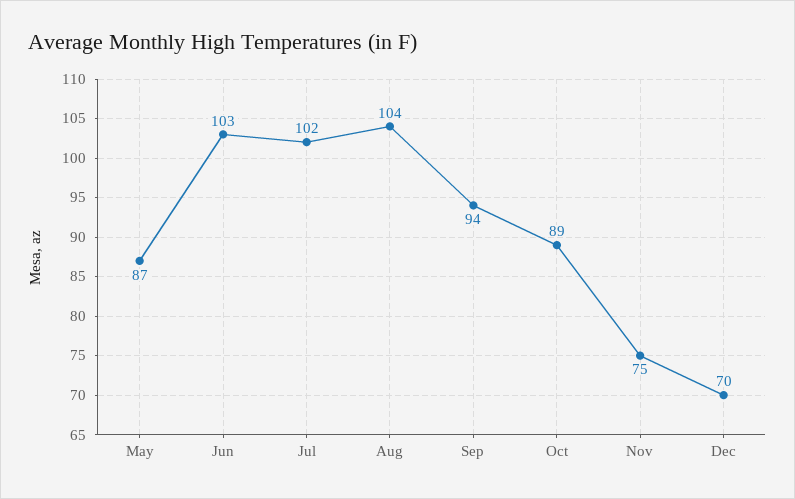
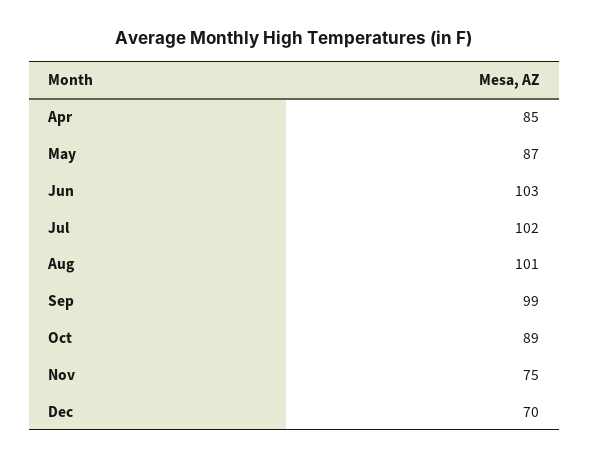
Aug: 104 -> 101
Sep: 94 -> 99
Apr: none -> 85

